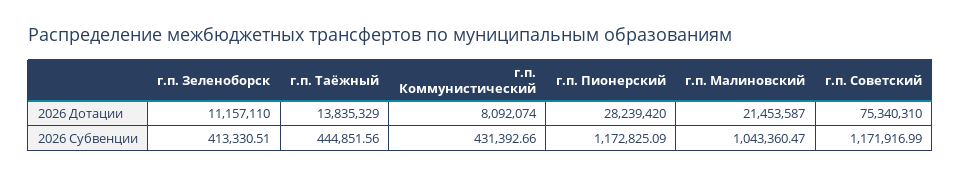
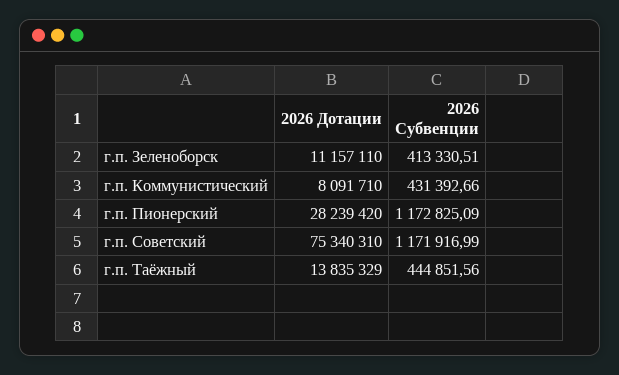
г.п. Коммунистический, 2026 Дотации: 8092074 -> 8091710
г.п. Малиновский, 2026 Дотации: 21453587 -> none
г.п. Малиновский, 2026 Субвенции: 1043360.47 -> none

